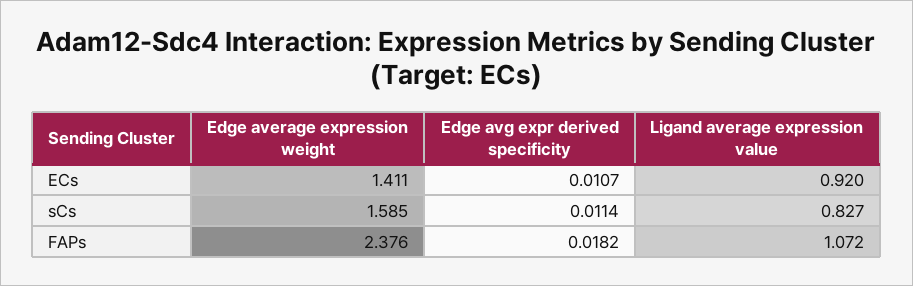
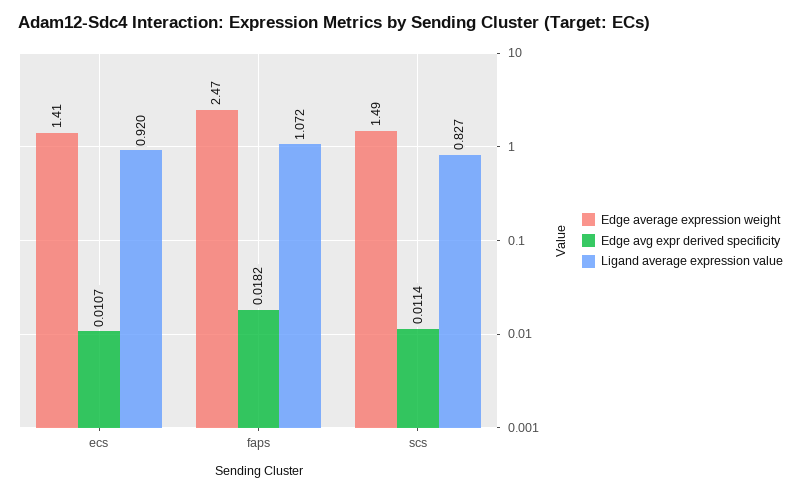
Edge average expression weight, sCs: 1.585 -> 1.49
Edge average expression weight, FAPs: 2.376 -> 2.47

